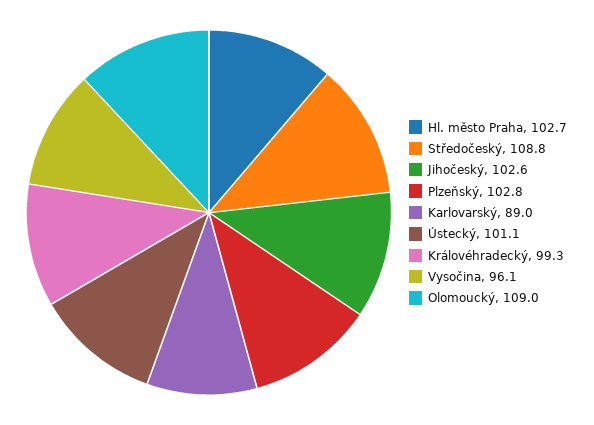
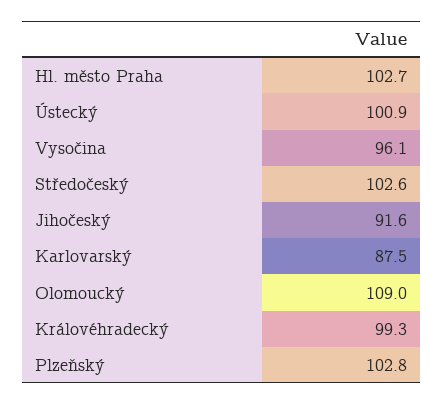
Středočeský: 108.8 -> 102.6
Jihočeský: 102.6 -> 91.6
Karlovarský: 89 -> 87.5
Ústecký: 101.1 -> 100.9

